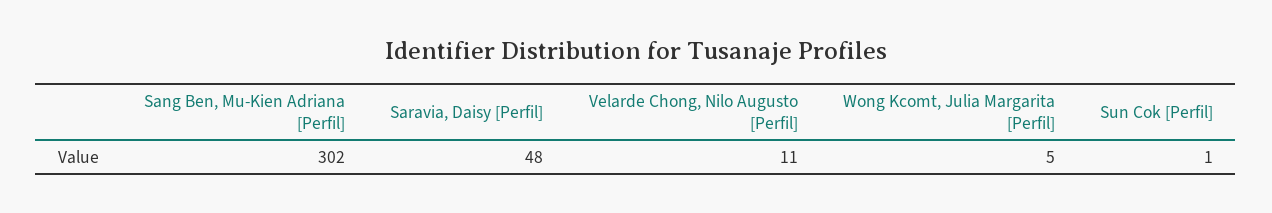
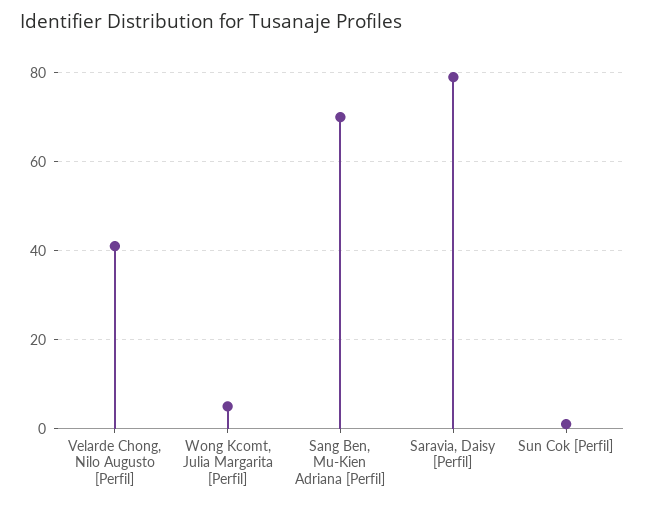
Sang Ben, Mu-Kien Adriana [Perfil]: 302 -> 70
Saravia, Daisy [Perfil]: 48 -> 80
Velarde Chong, Nilo Augusto [Perfil]: 11 -> 40

